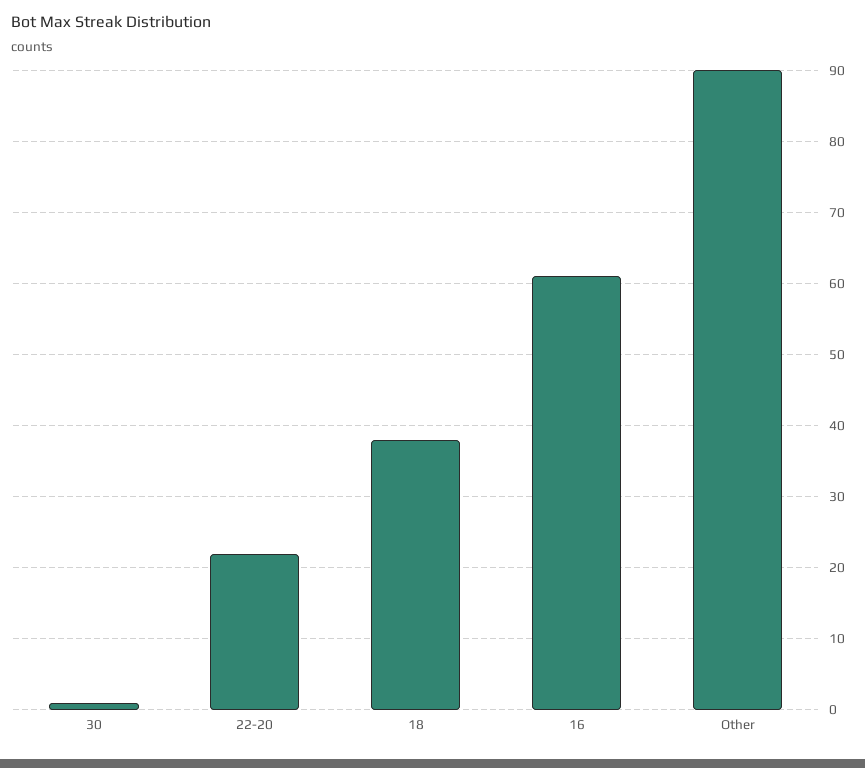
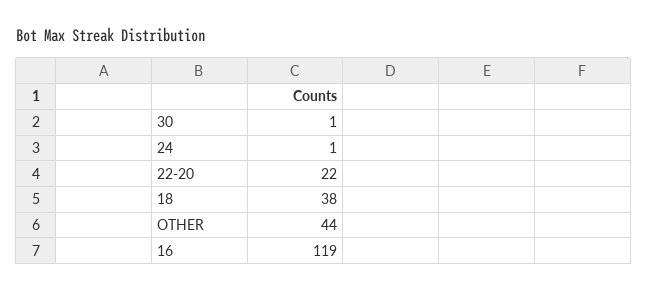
16: 61 -> 119
Other: 90 -> 44
24: none -> 1

